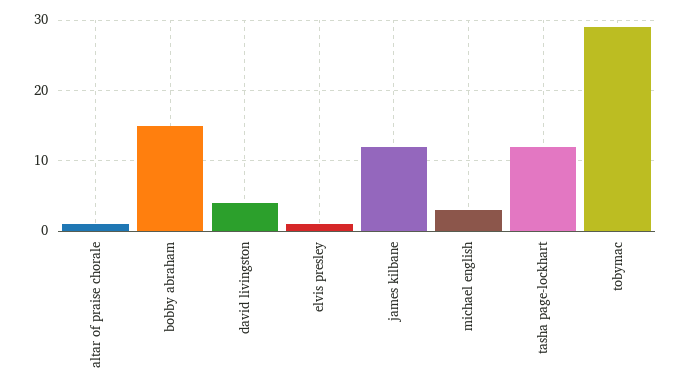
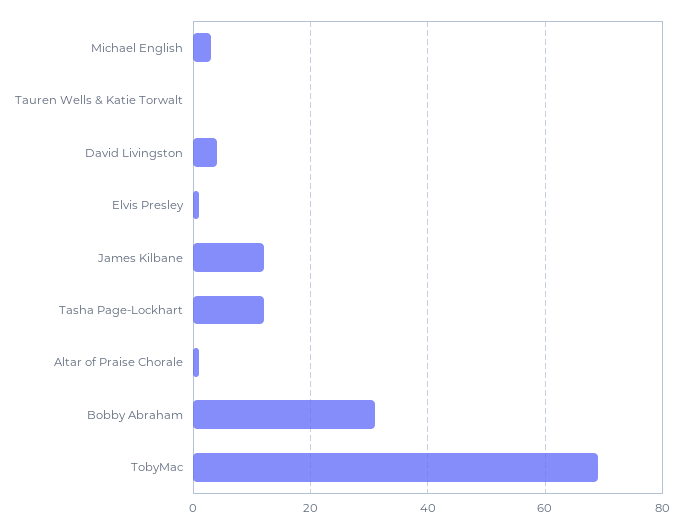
bobby abraham: 15 -> 30
tobymac: 29 -> 70
Tauren Wells & Katie Torwalt: none -> 0

